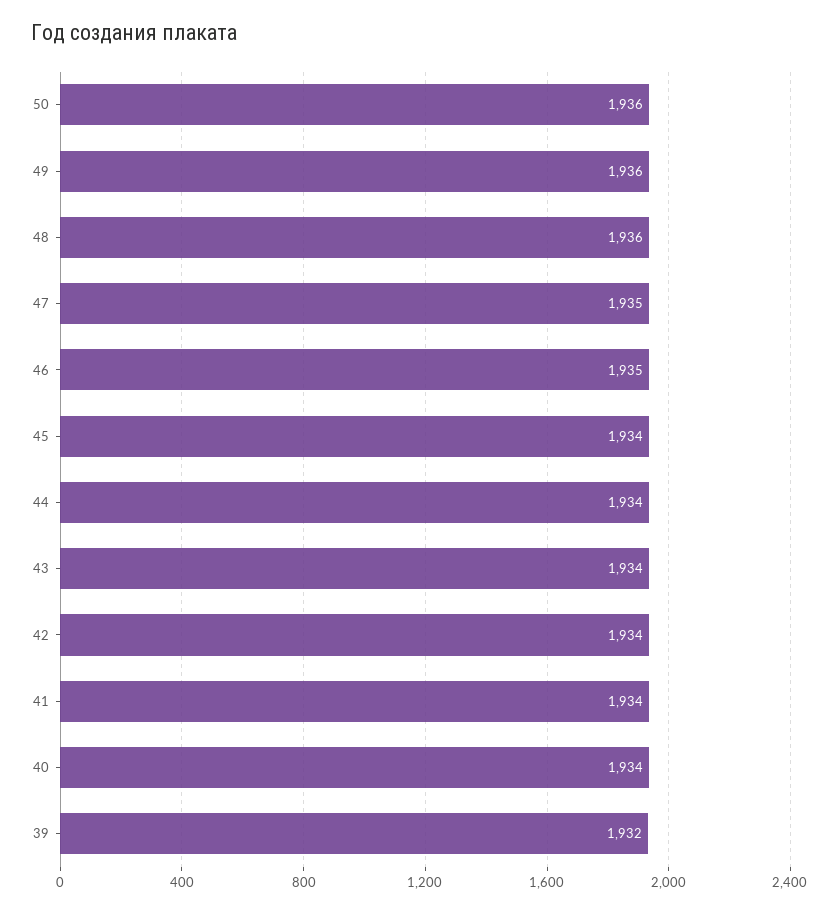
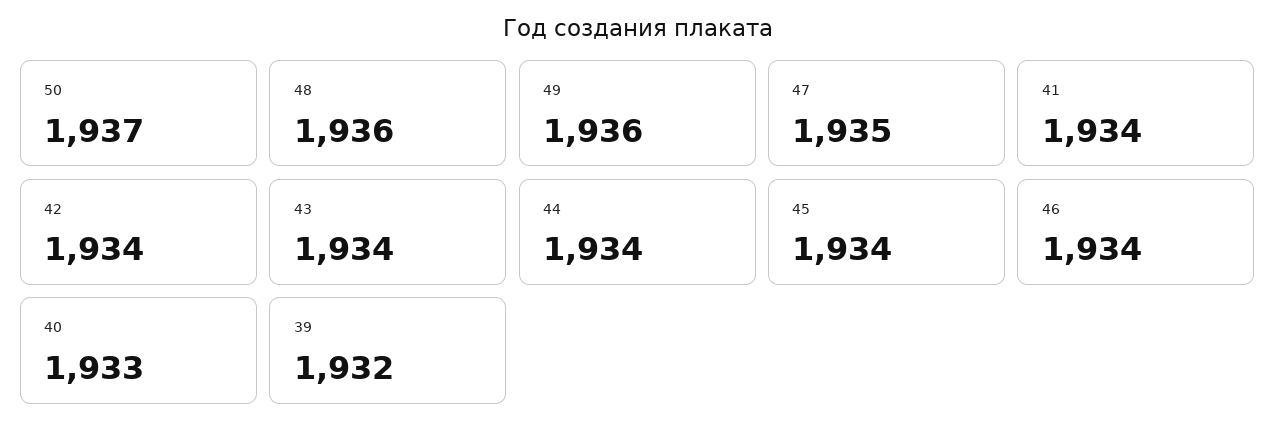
50: 1936 -> 1937
46: 1935 -> 1934
40: 1934 -> 1933

